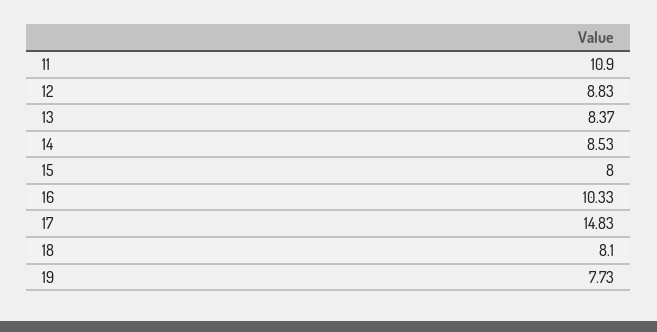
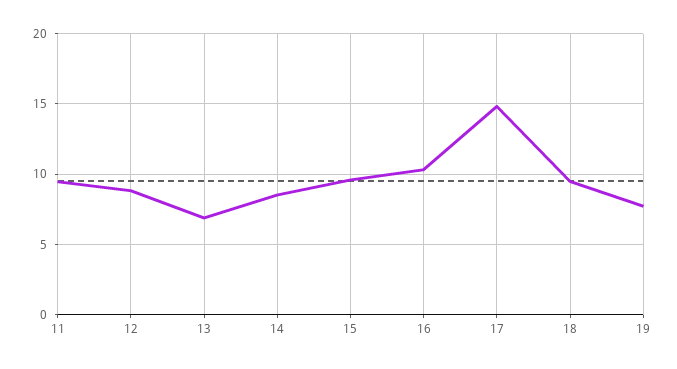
11: 10.9 -> 9.5
13: 8.37 -> 7
15: 8 -> 9.5
18: 8.1 -> 9.5

